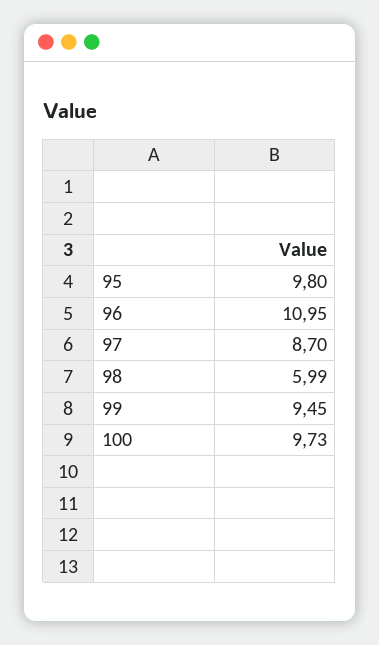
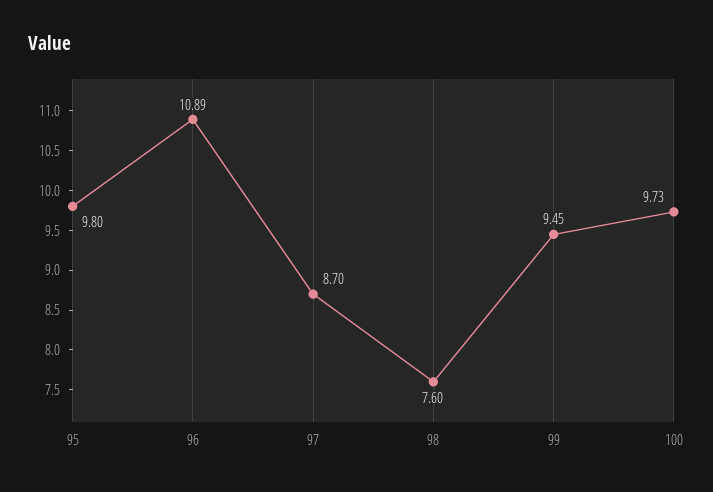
96: 10.95 -> 10.89
98: 5.99 -> 7.6

